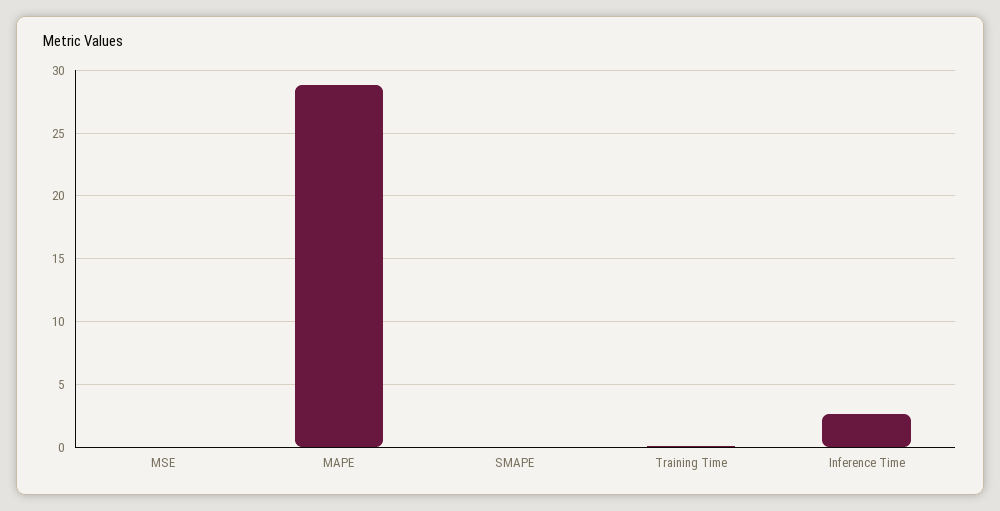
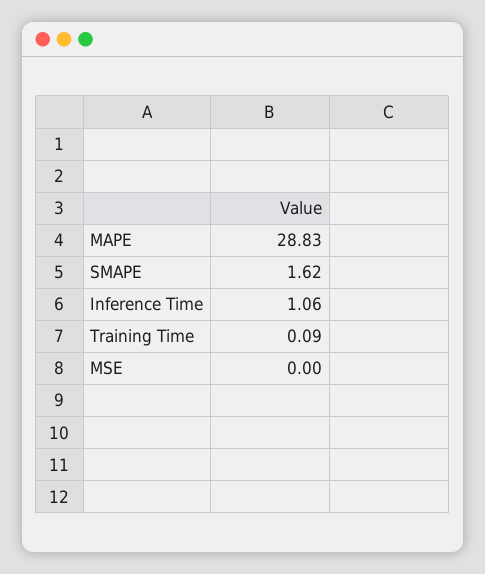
SMAPE: 0 -> 1.62
Inference Time: 2.5 -> 1.06

